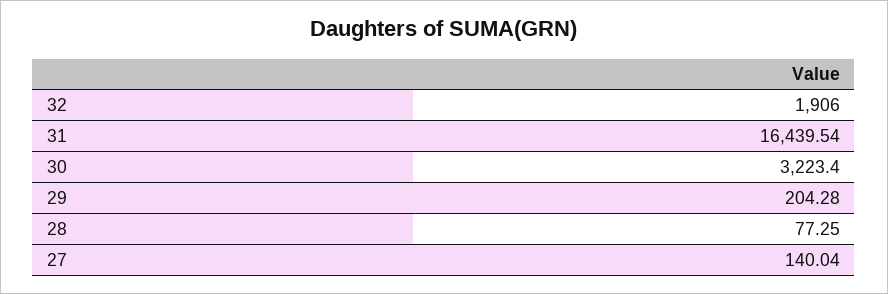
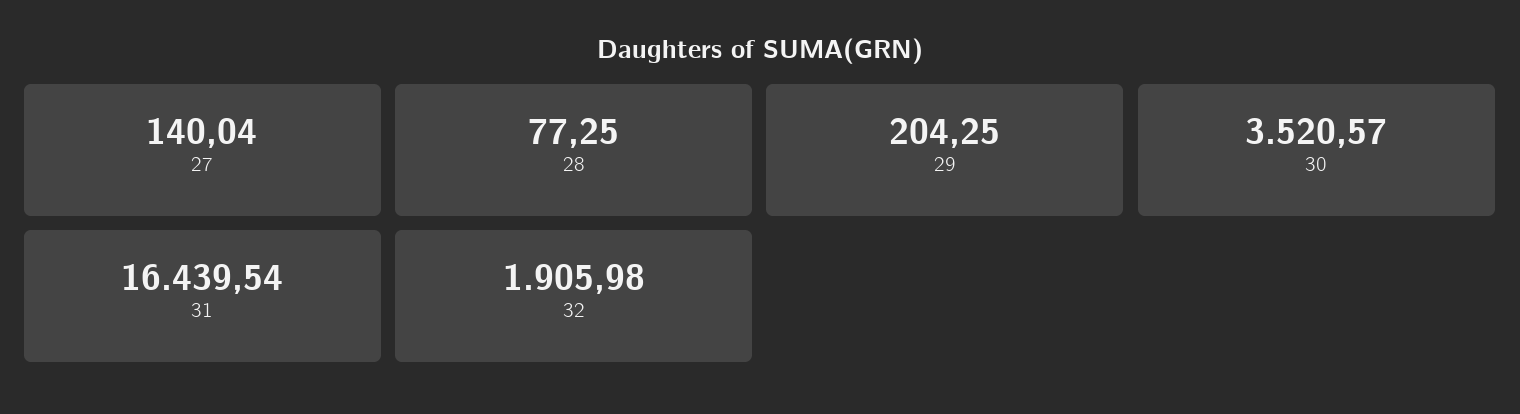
32: 1906 -> 1905.98
30: 3223.4 -> 3520.57
29: 204.28 -> 204.25

